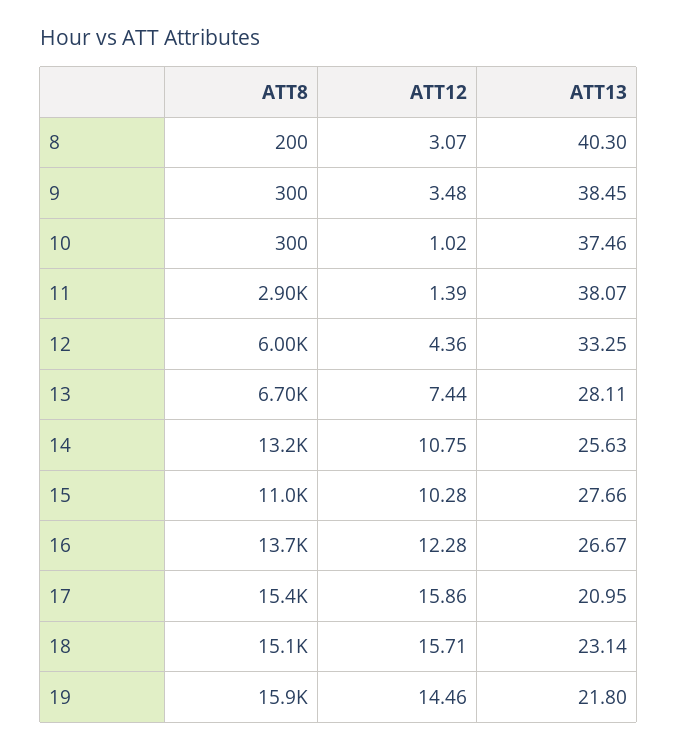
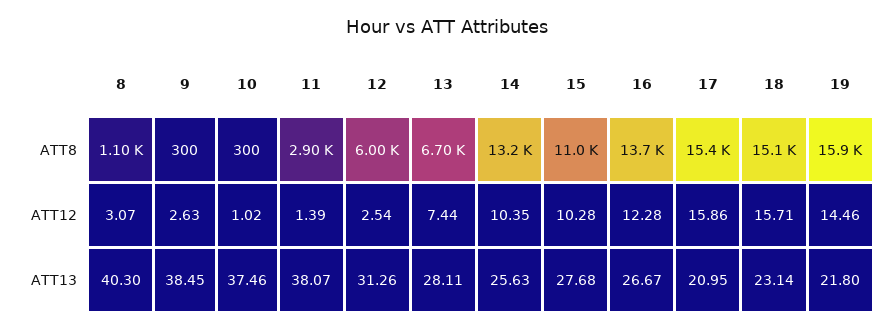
ATT8, 8: 200 -> 1100
ATT12, 9: 3.48 -> 2.63
ATT12, 12: 4.36 -> 2.54
ATT13, 12: 33.25 -> 31.26
ATT12, 14: 10.75 -> 10.35
ATT13, 15: 27.66 -> 27.68

